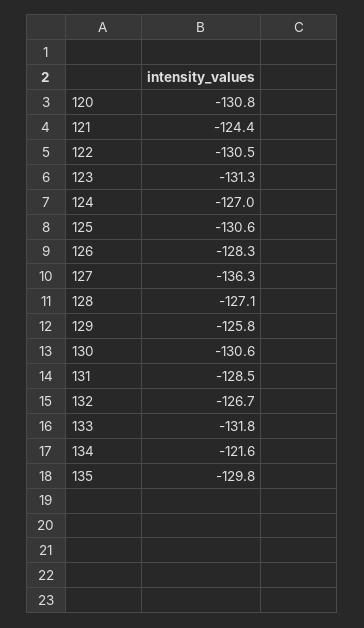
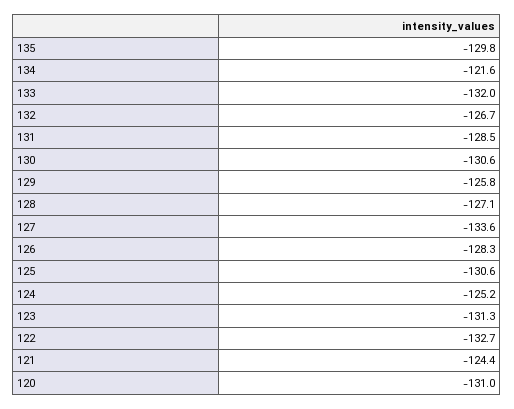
120: -130.8 -> -131
122: -130.5 -> -132.7
124: -127 -> -125.2
127: -136.3 -> -133.6
133: -131.8 -> -132

